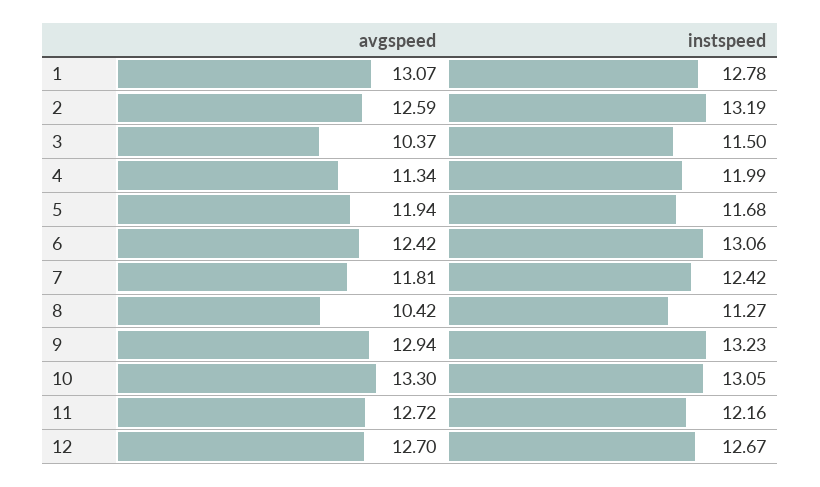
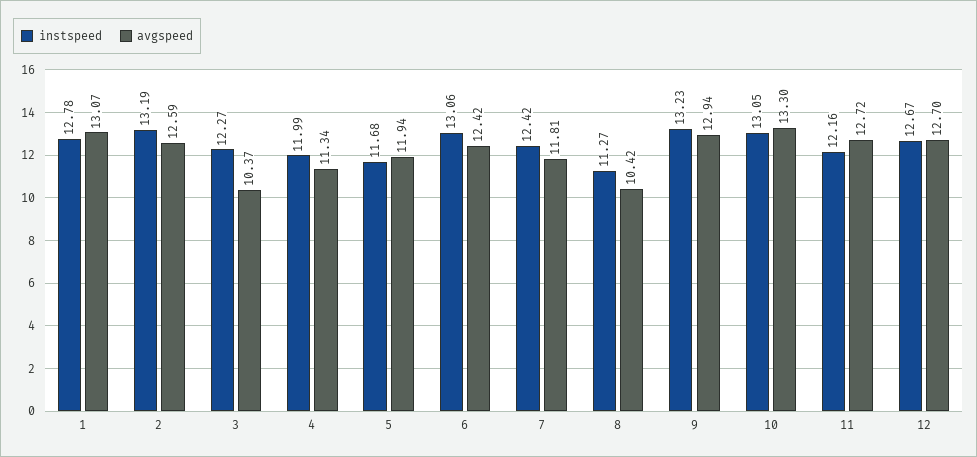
instspeed, 3: 11.5 -> 12.27

